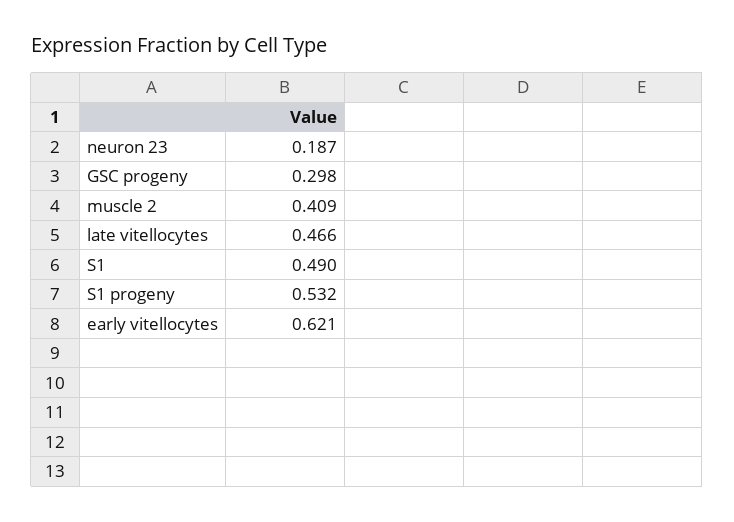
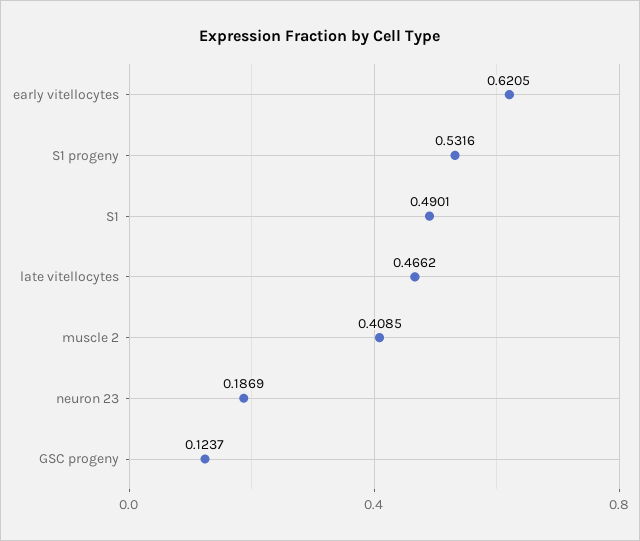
GSC progeny: 0.298 -> 0.1237

